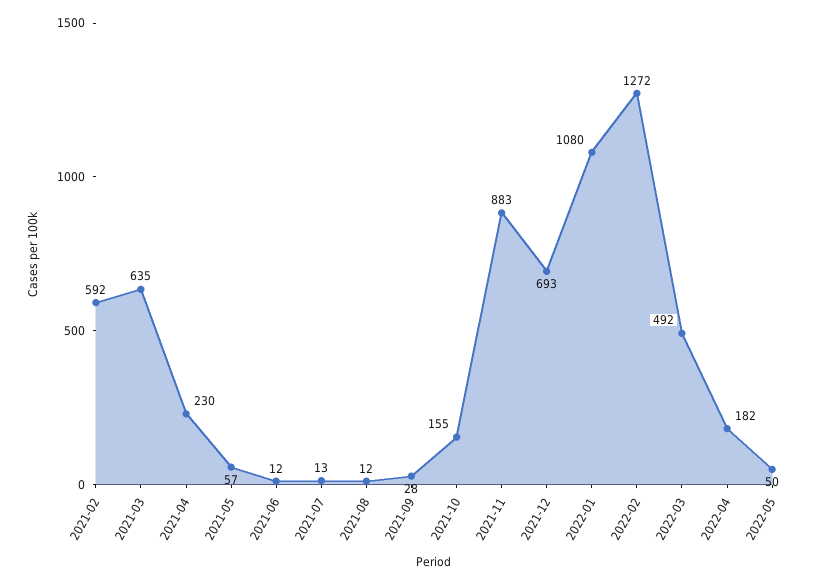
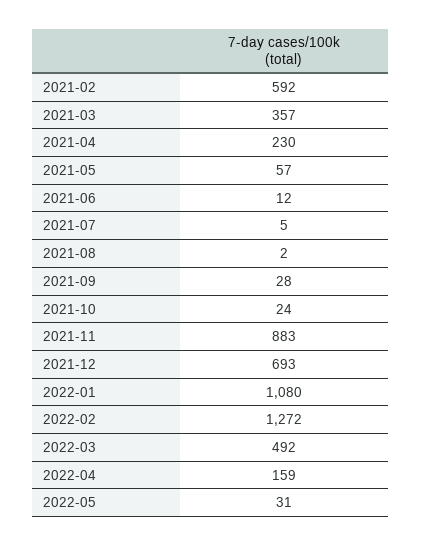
2021-03: 635 -> 357
2021-07: 13 -> 5
2021-08: 12 -> 2
2021-10: 155 -> 24
2022-04: 182 -> 159
2022-05: 50 -> 31

